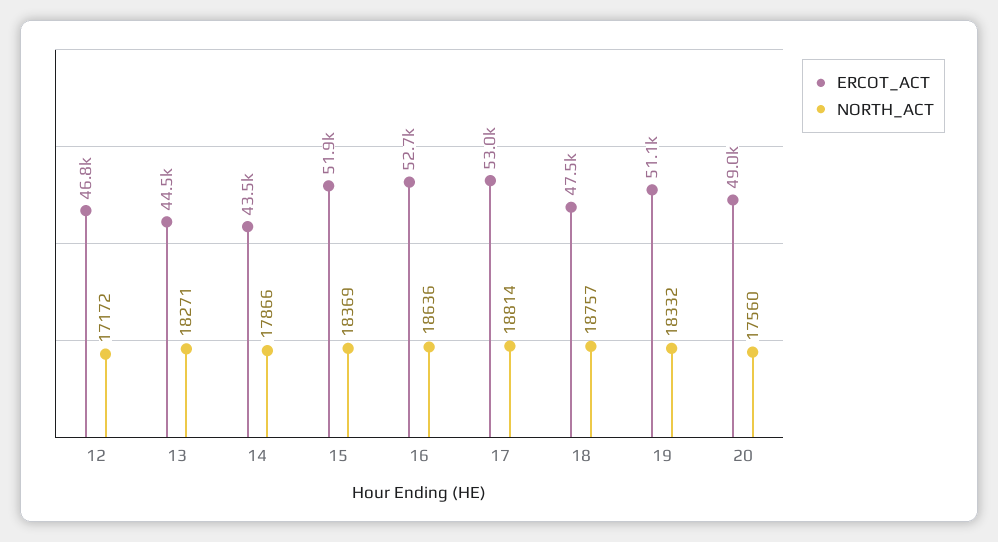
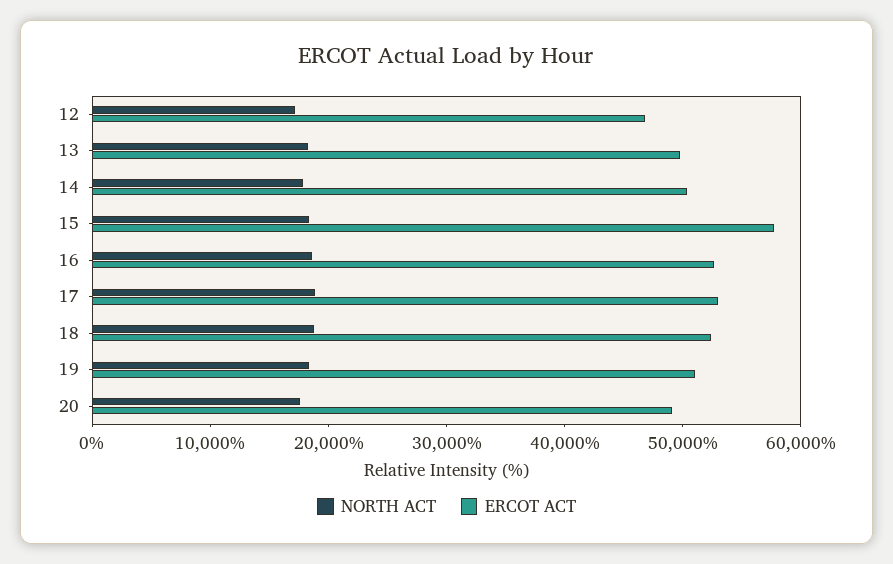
ERCOT_ACT, 13: 44500 -> 50000
ERCOT_ACT, 14: 43500 -> 50000
ERCOT_ACT, 15: 51900 -> 58000
ERCOT_ACT, 18: 47500 -> 52000

